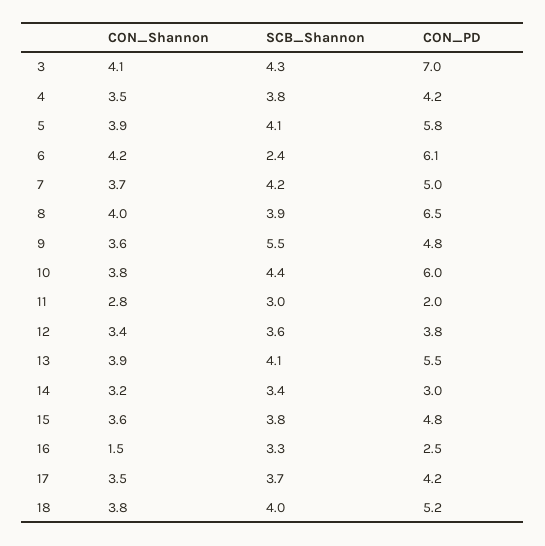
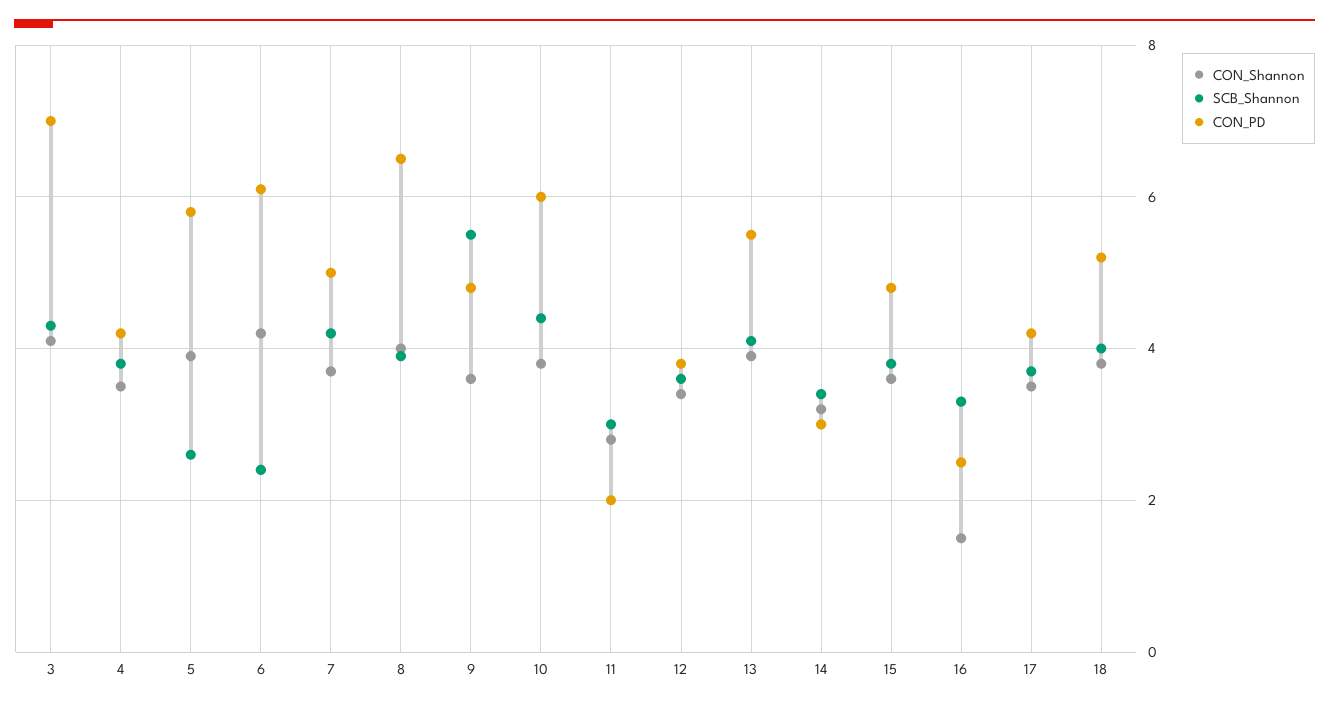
SCB_Shannon, 5: 4.1 -> 2.5

